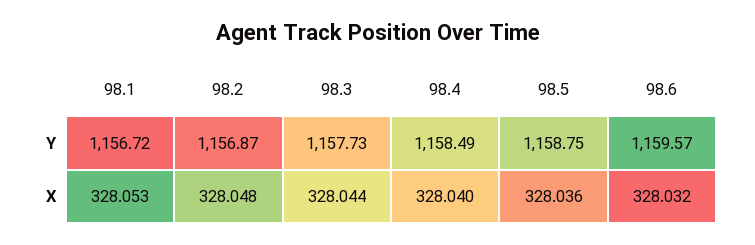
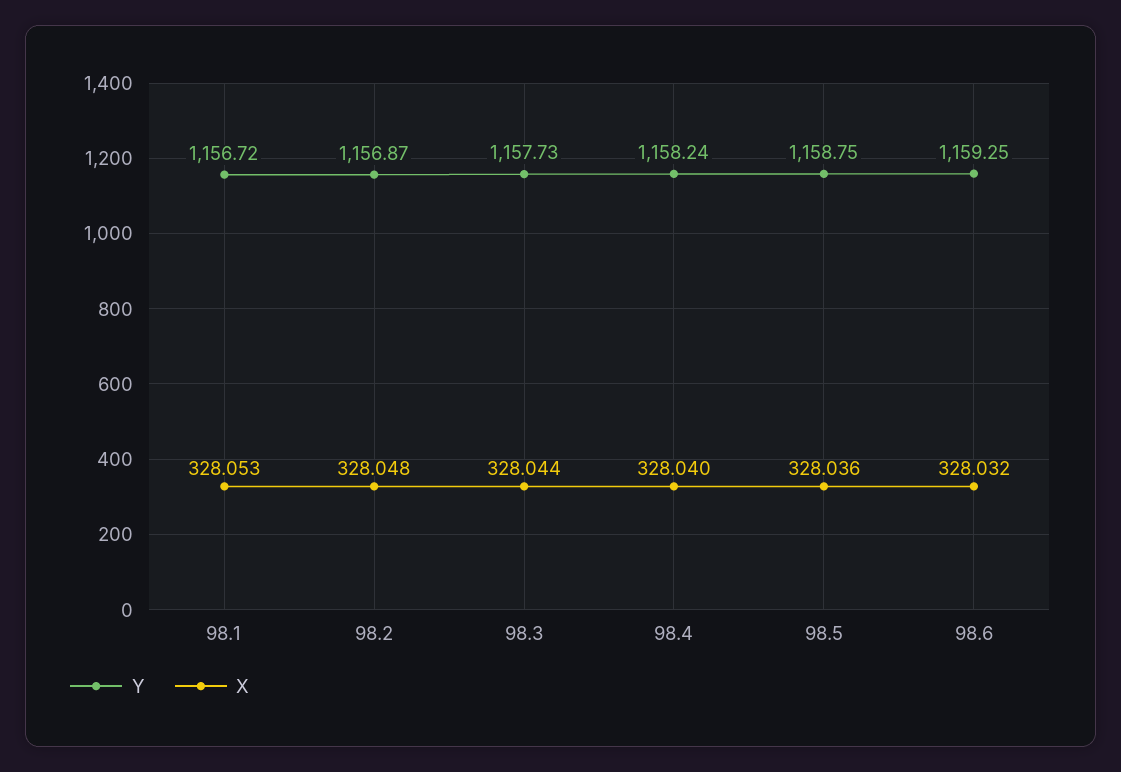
Y, 98.4: 1158.49 -> 1158.24
Y, 98.6: 1159.57 -> 1159.25

